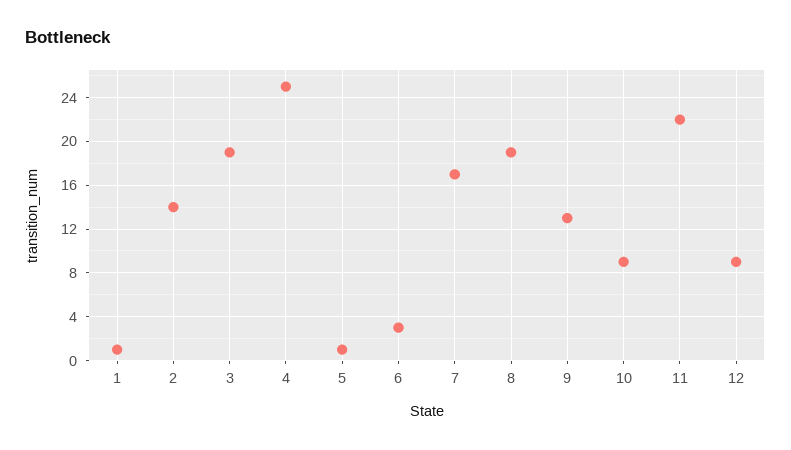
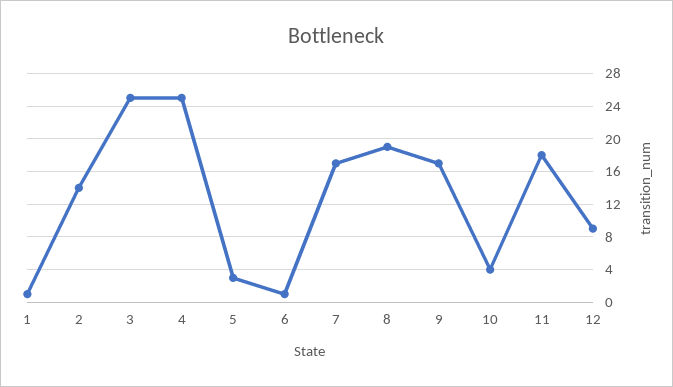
3: 19 -> 25
5: 1 -> 3
6: 3 -> 1
9: 13 -> 17
10: 9 -> 4
11: 22 -> 18

